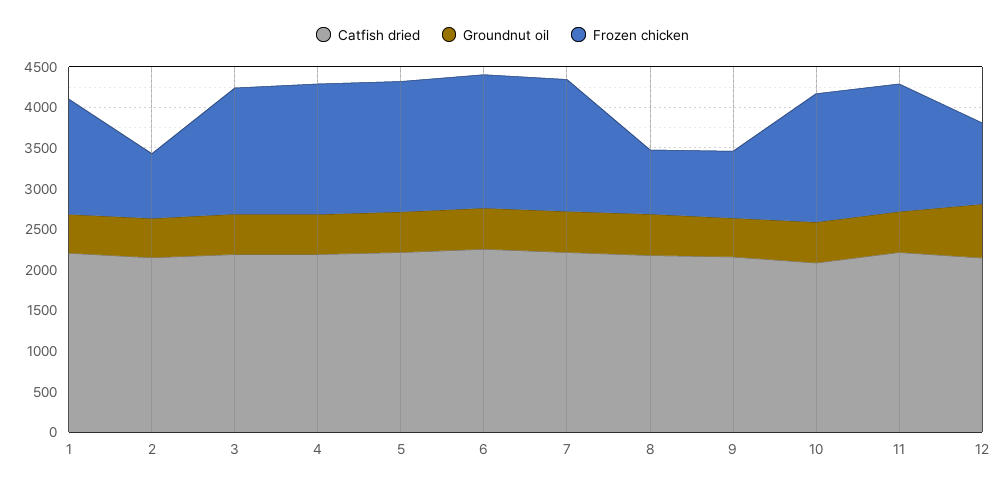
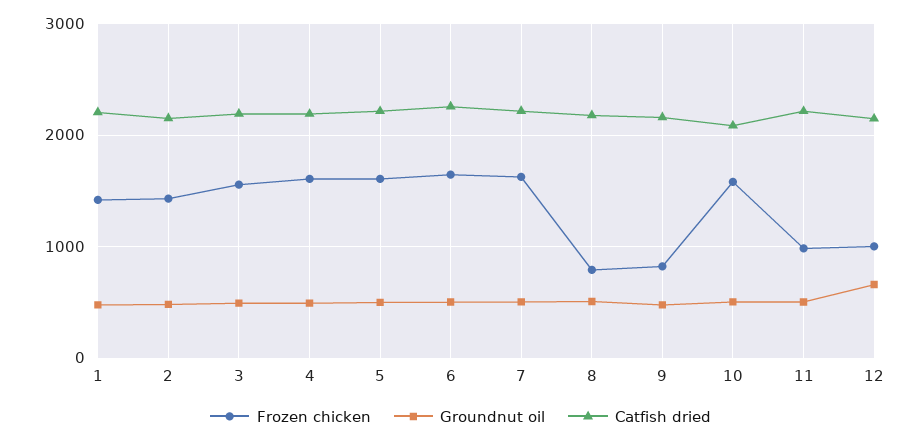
Frozen chicken, 2: 800 -> 1400
Frozen chicken, 11: 1600 -> 1000

